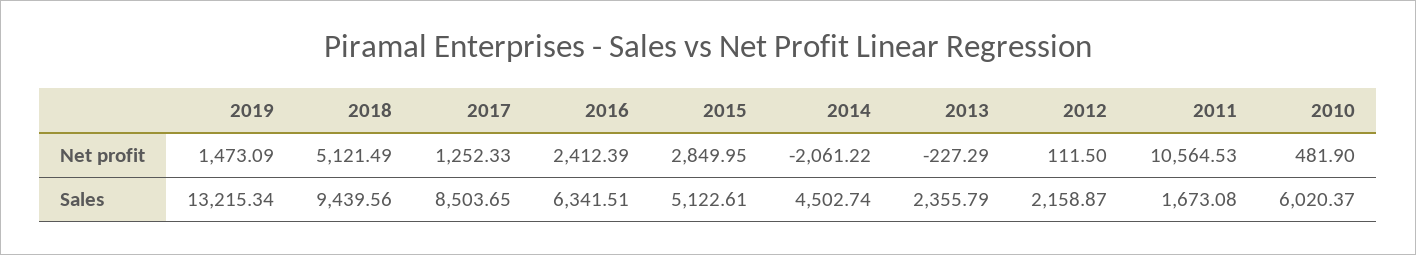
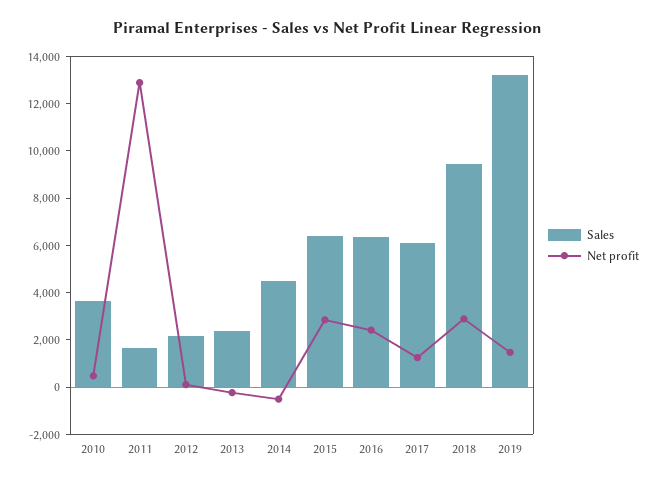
Net profit, 2018: 5121.49 -> 3000
Net profit, 2014: -2061.22 -> -500
Net profit, 2011: 10564.53 -> 13000
Sales, 2017: 8503.65 -> 6000
Sales, 2015: 5122.61 -> 6500
Sales, 2010: 6020.37 -> 3500

